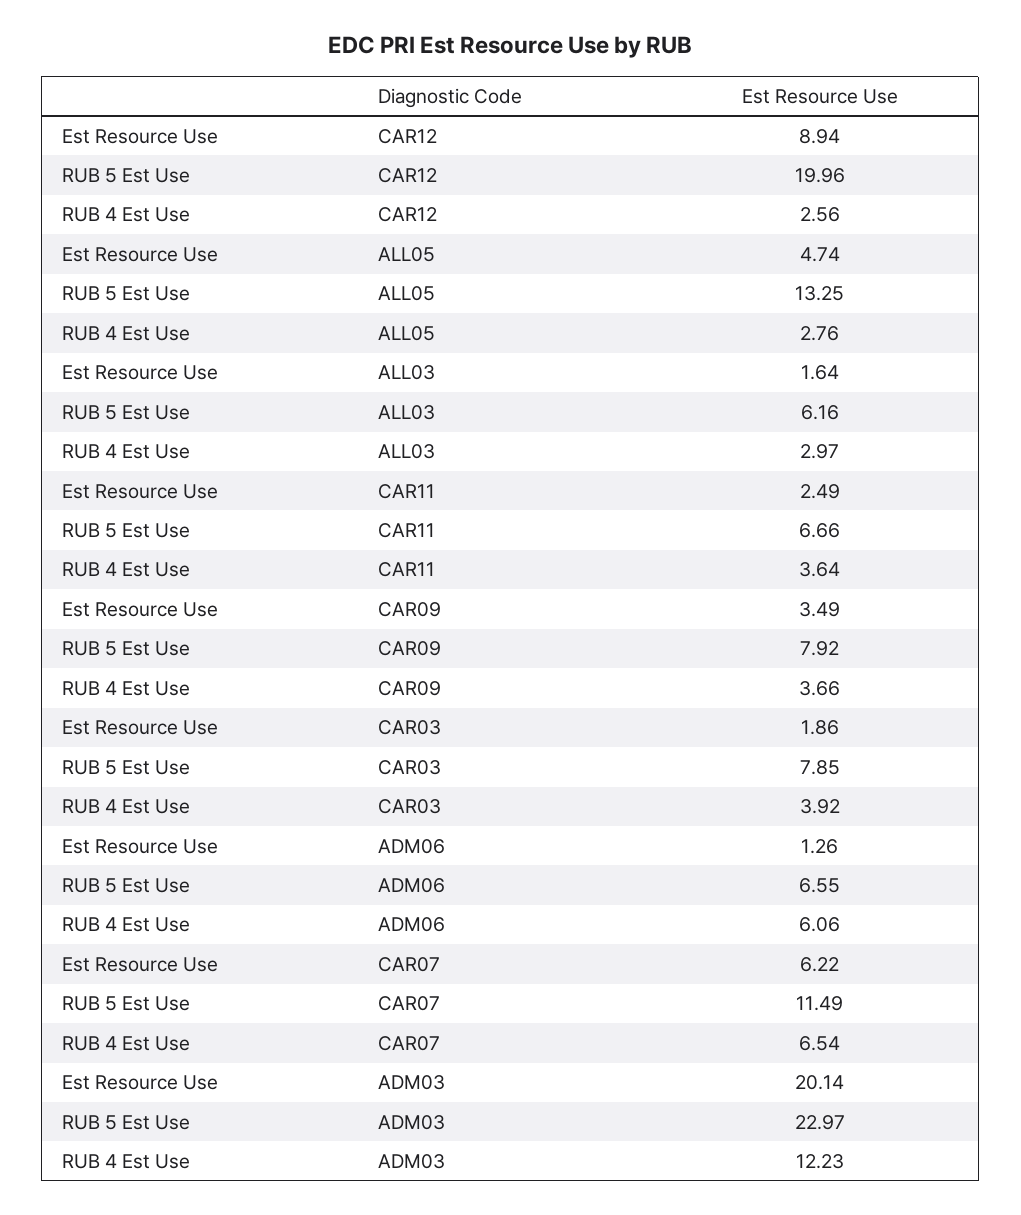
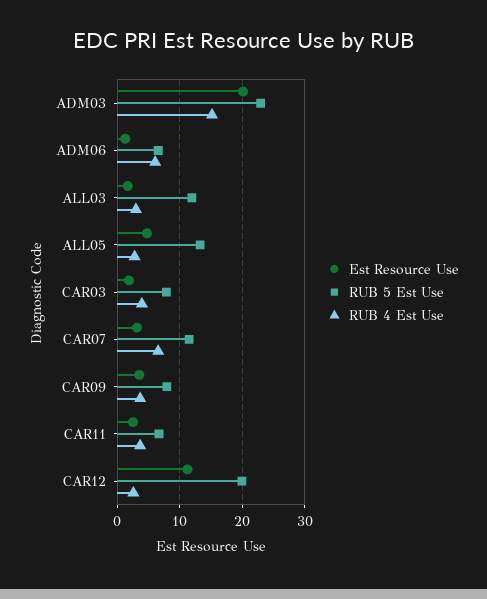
Est Resource Use, CAR12: 8.94 -> 11
RUB 5 Est Use, ALL03: 6.16 -> 12
Est Resource Use, CAR07: 6.22 -> 3
RUB 4 Est Use, ADM03: 12.23 -> 15

